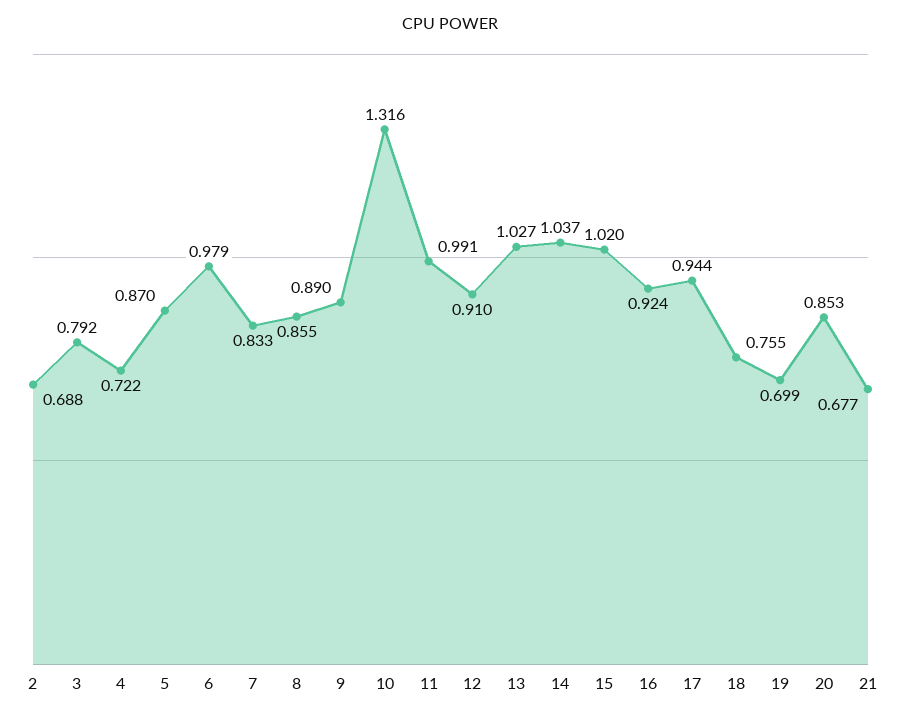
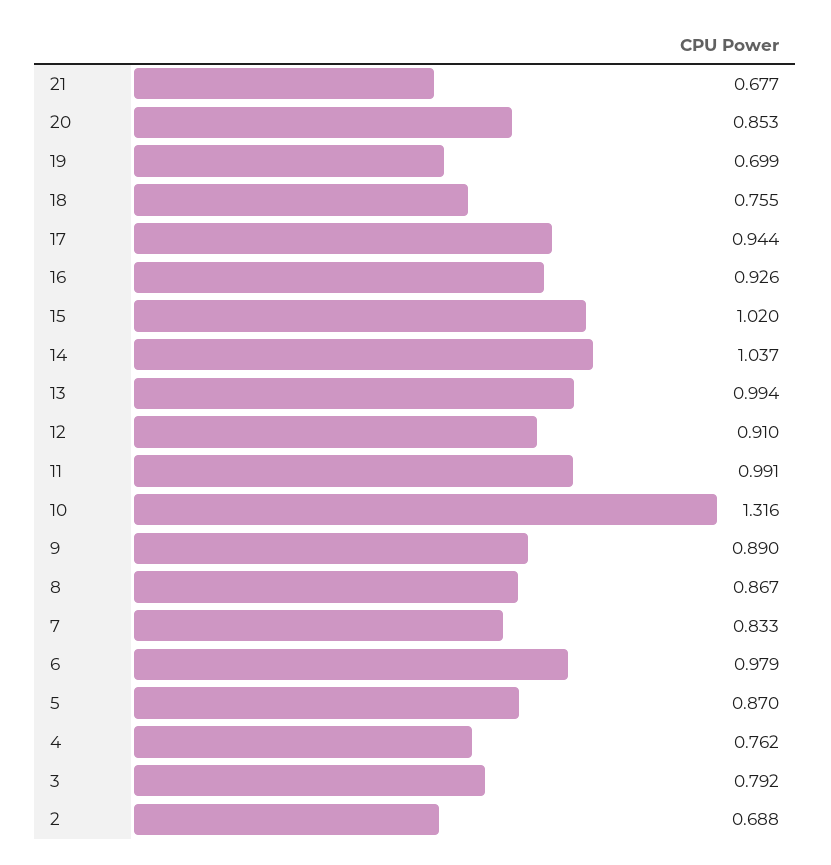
4: 0.722 -> 0.762
8: 0.855 -> 0.867
13: 1.027 -> 0.994
16: 0.924 -> 0.926

